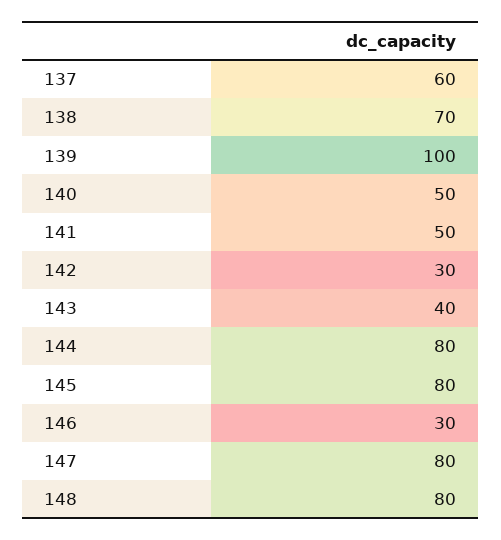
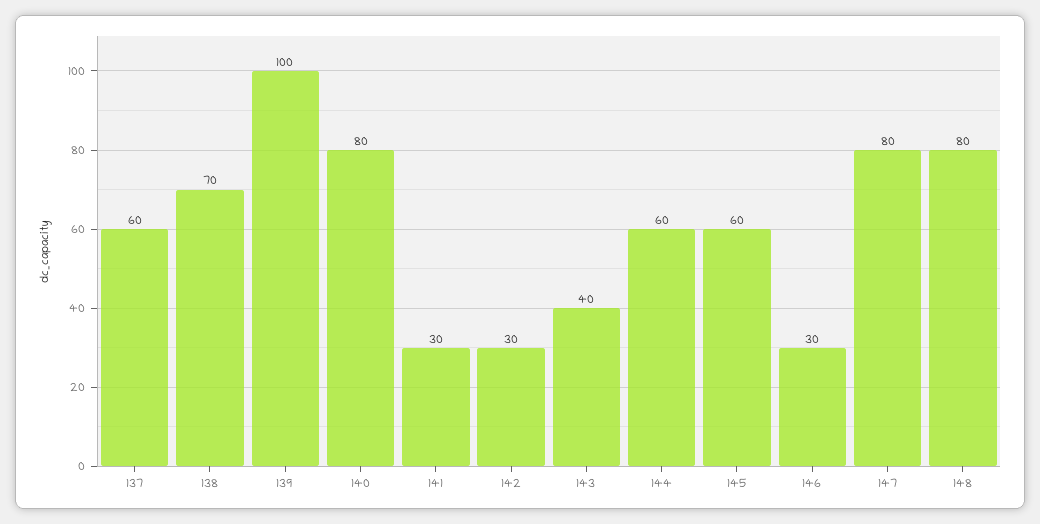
140: 50 -> 80
141: 50 -> 30
144: 80 -> 60
145: 80 -> 60

